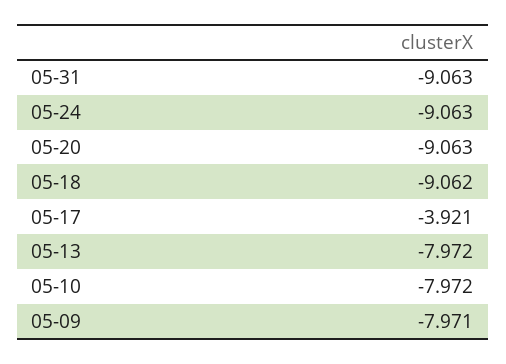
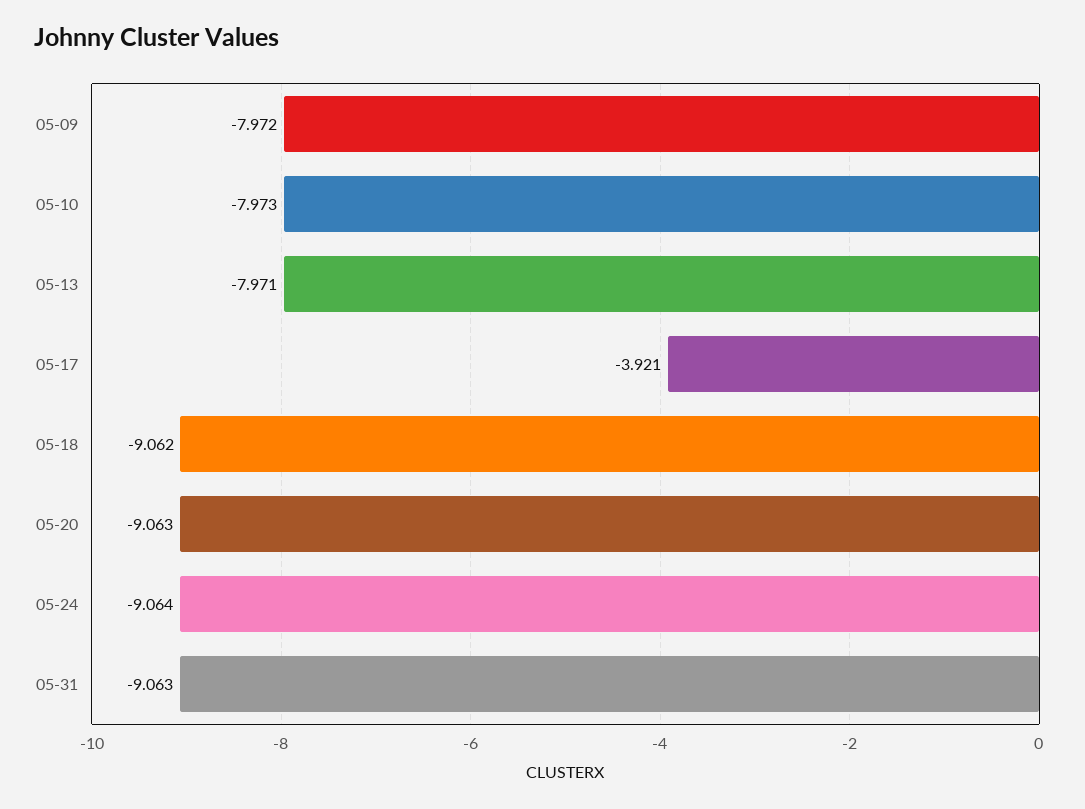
05-24: -9.063 -> -9.064
05-13: -7.972 -> -7.971
05-10: -7.972 -> -7.973
05-09: -7.971 -> -7.972

